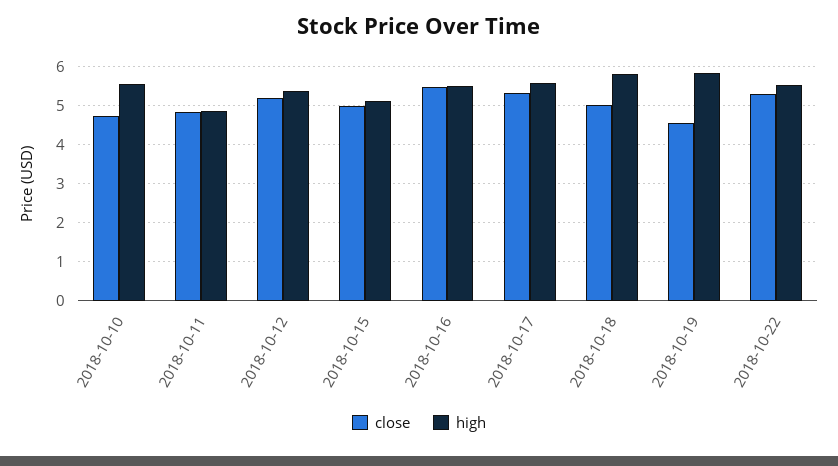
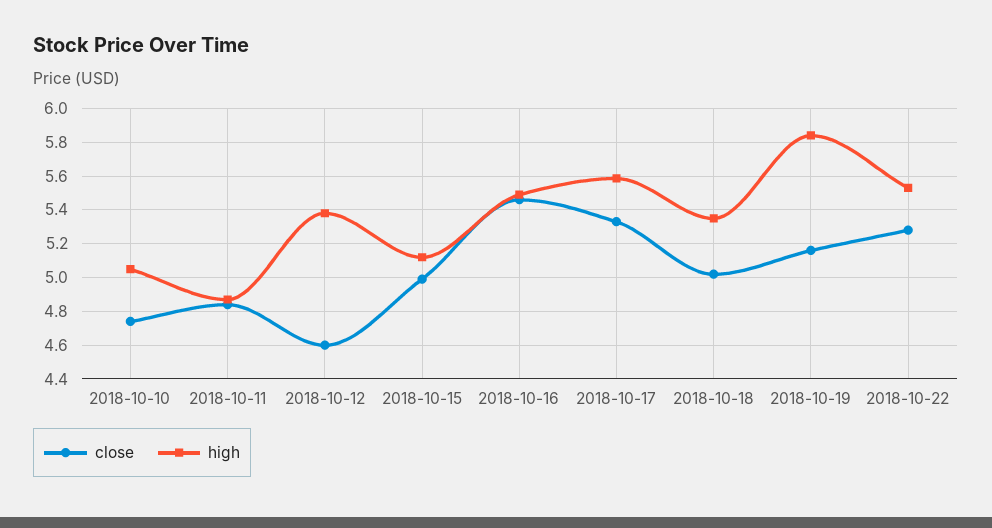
high, 2018-10-10: 5.6 -> 5.05
close, 2018-10-12: 5.2 -> 4.6
high, 2018-10-18: 5.8 -> 5.35
close, 2018-10-19: 4.6 -> 5.15

